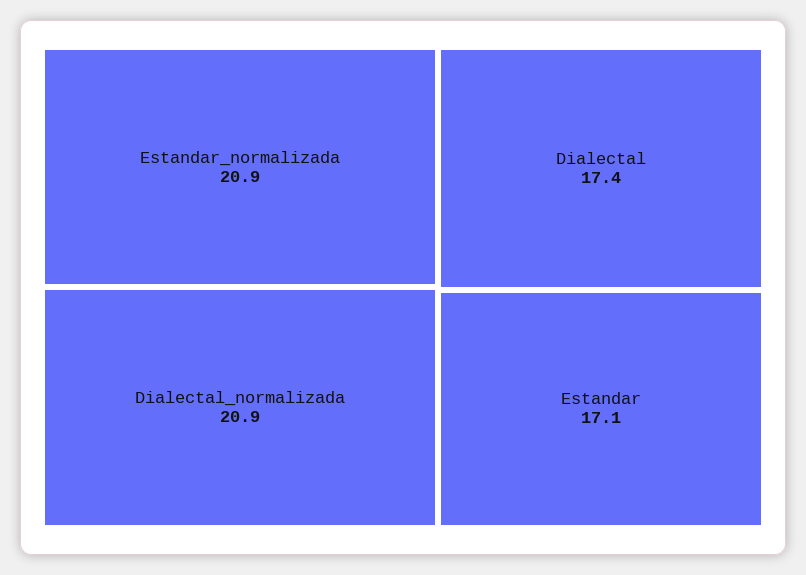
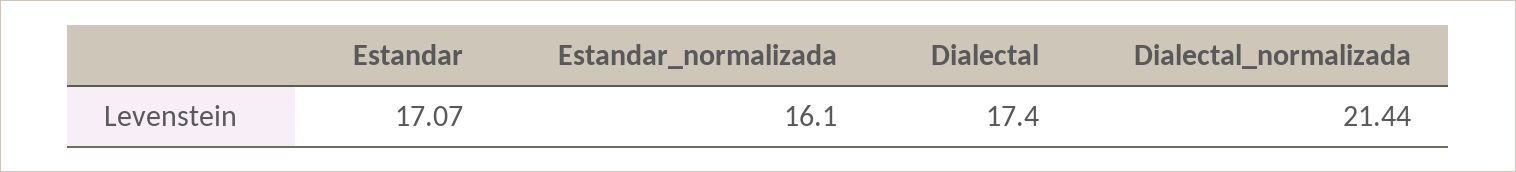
Estandar_normalizada: 20.9 -> 16.1
Dialectal_normalizada: 20.9 -> 21.44

